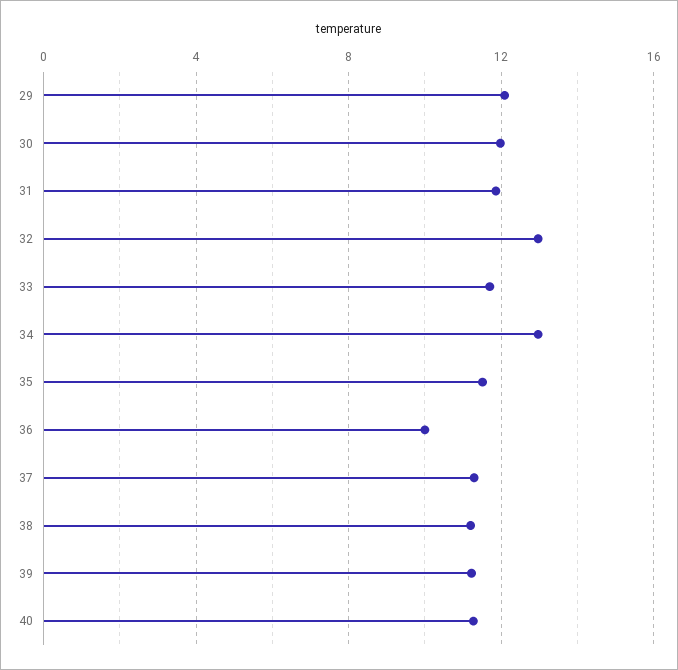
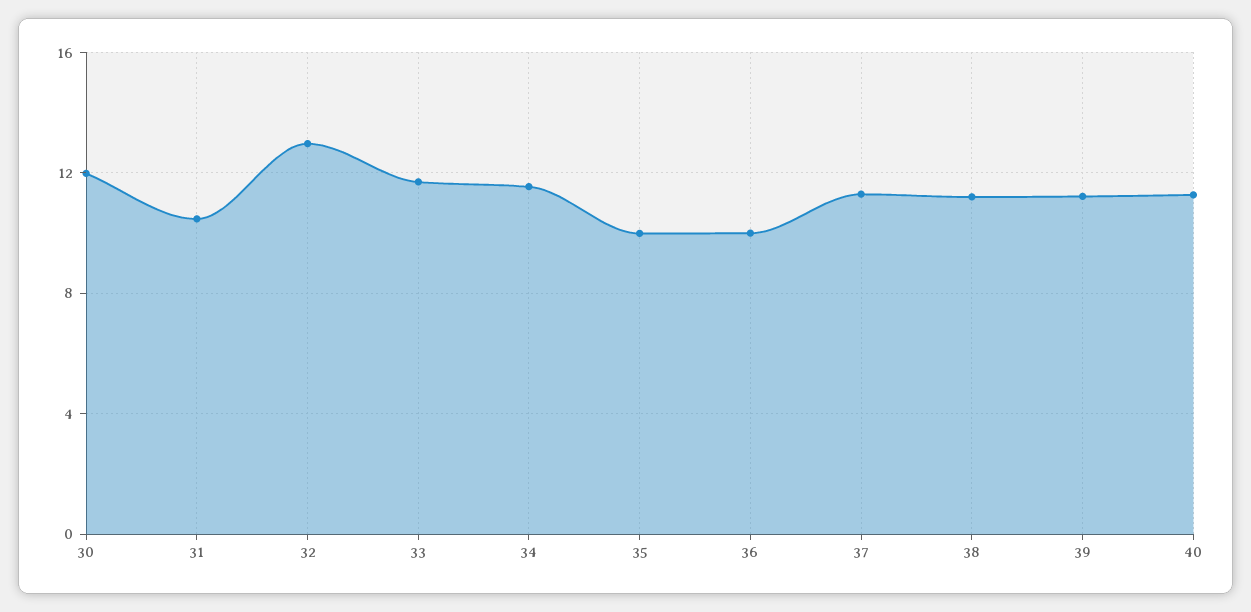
29: 12 -> none
31: 12 -> 10.5
34: 13 -> 11.5
35: 11.5 -> 10

